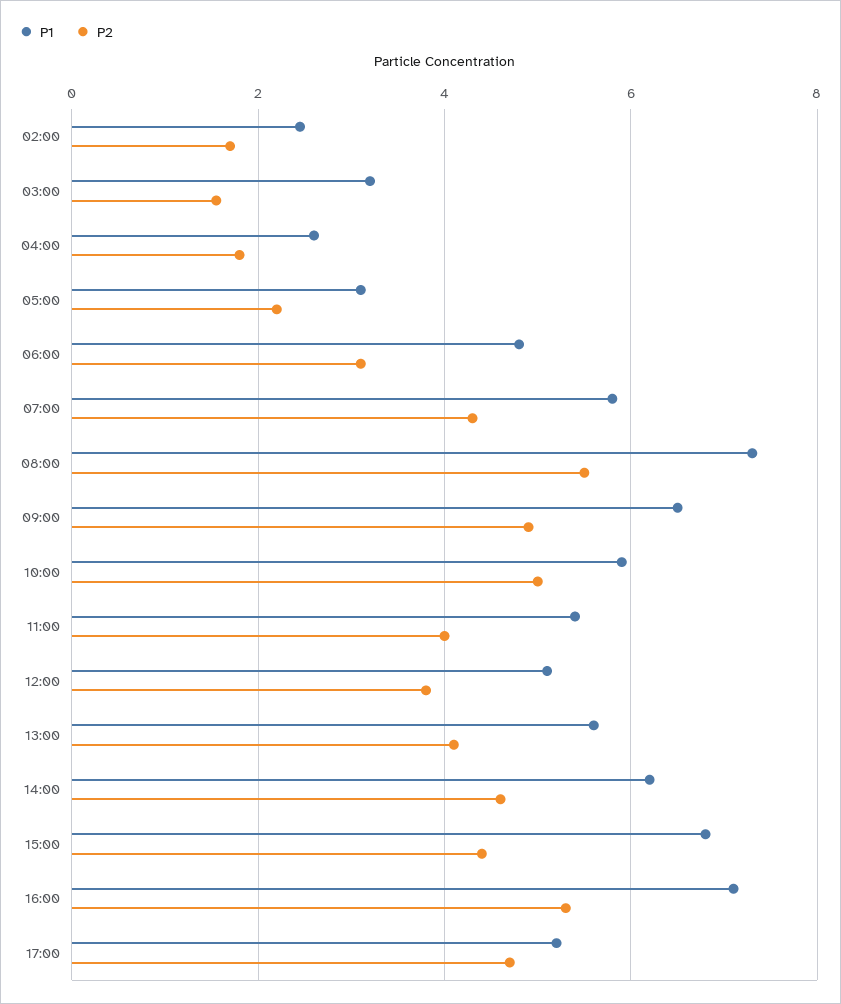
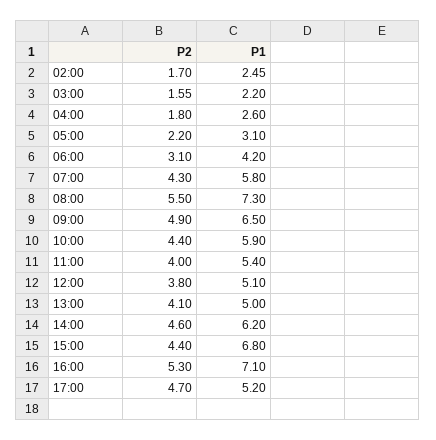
P1, 03:00: 3.2 -> 2.2
P1, 06:00: 4.8 -> 4.2
P2, 10:00: 5 -> 4.4
P1, 13:00: 5.6 -> 5

